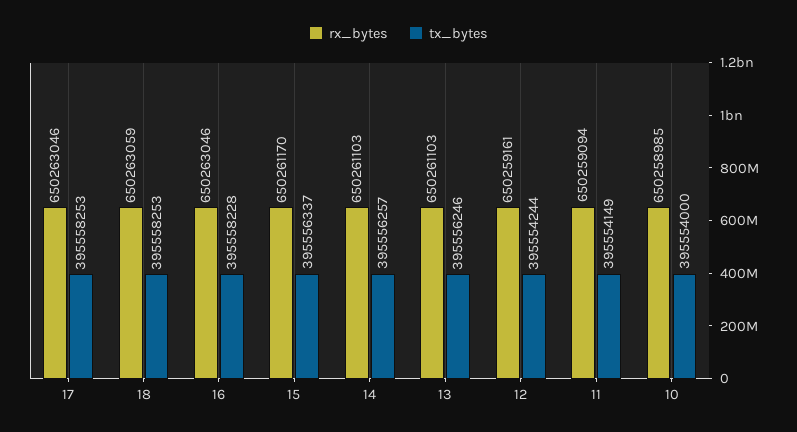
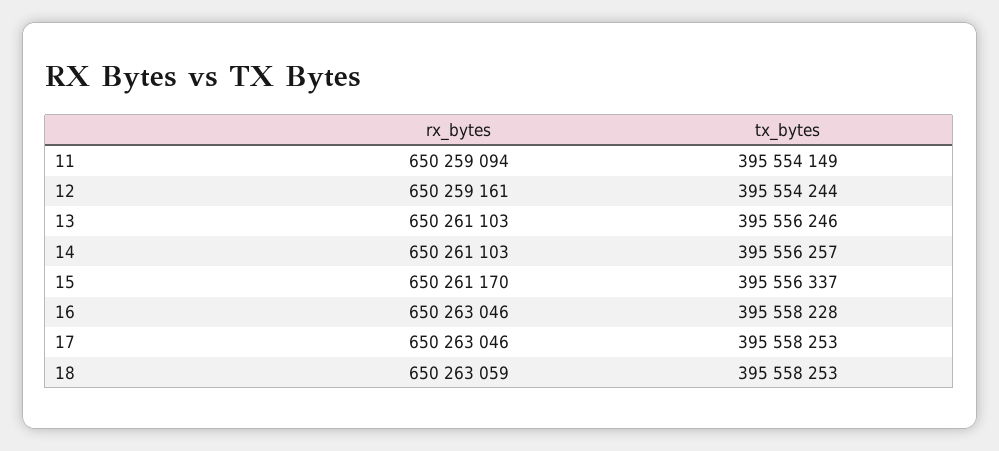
rx_bytes, 10: 650258985 -> none
tx_bytes, 10: 395554000 -> none

